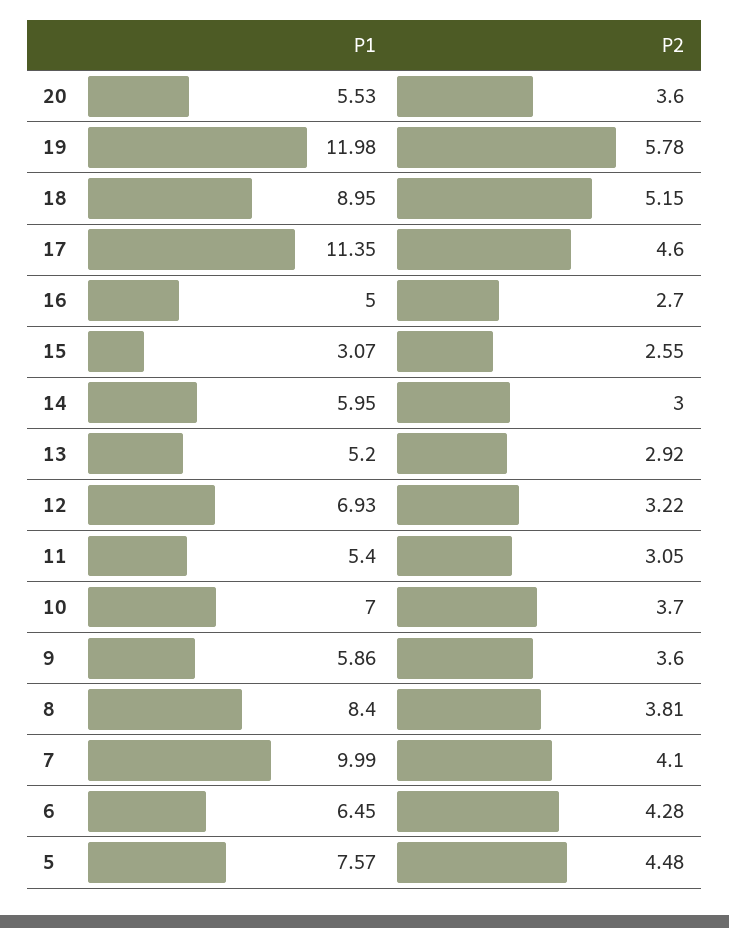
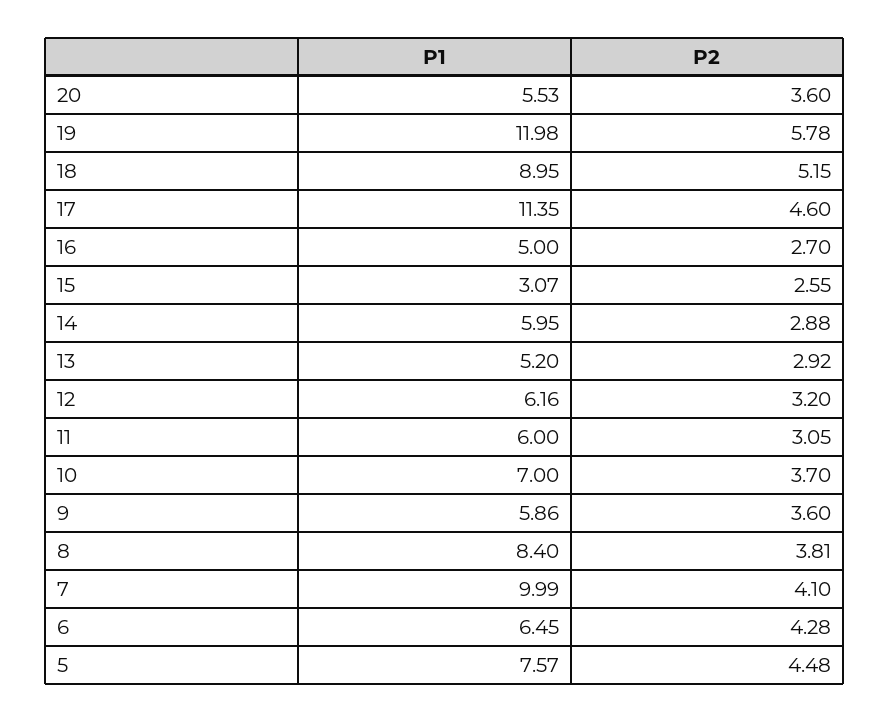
P2, 14: 3 -> 2.88
P1, 12: 6.93 -> 6.16
P2, 12: 3.22 -> 3.2
P1, 11: 5.4 -> 6

